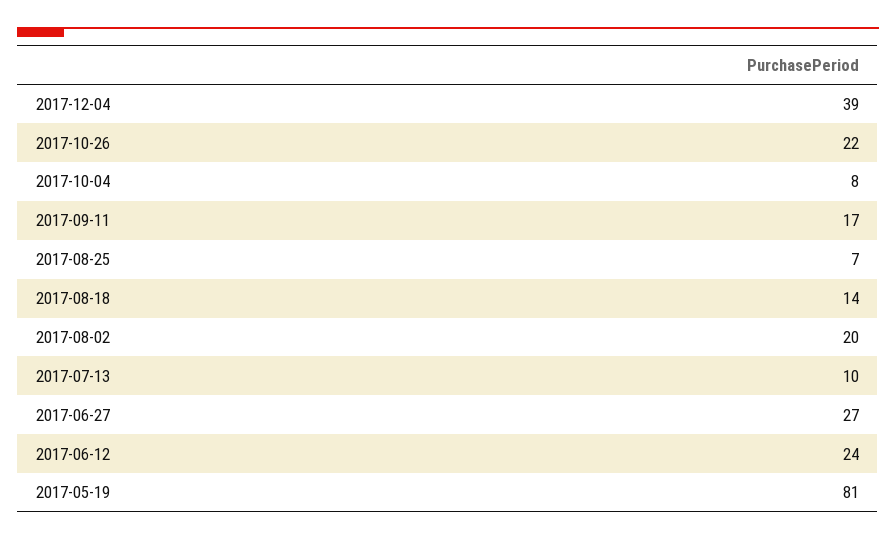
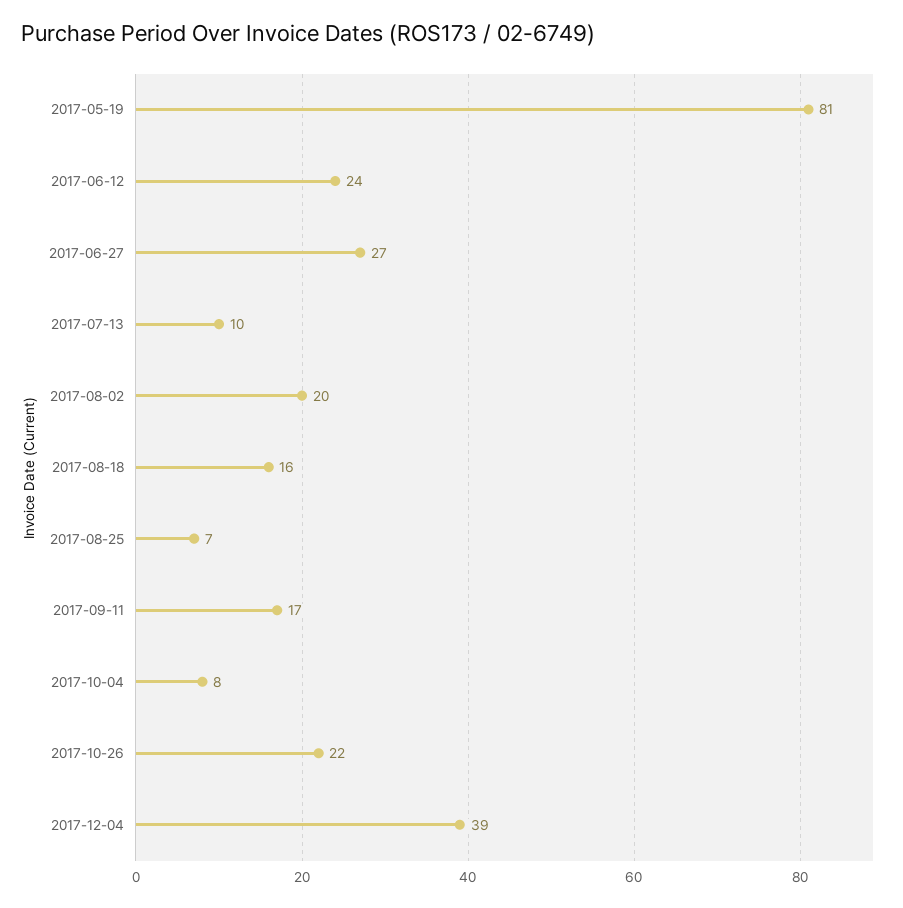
2017-08-18: 14 -> 16

